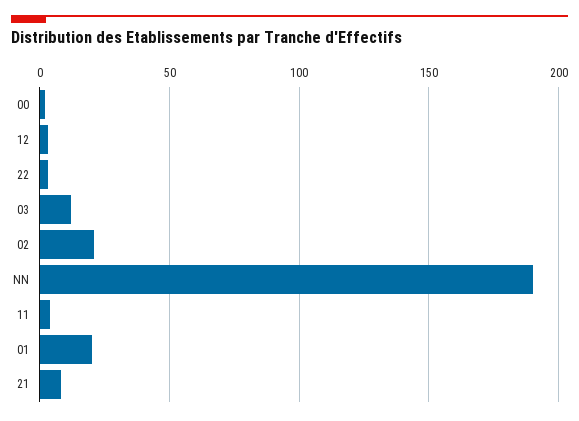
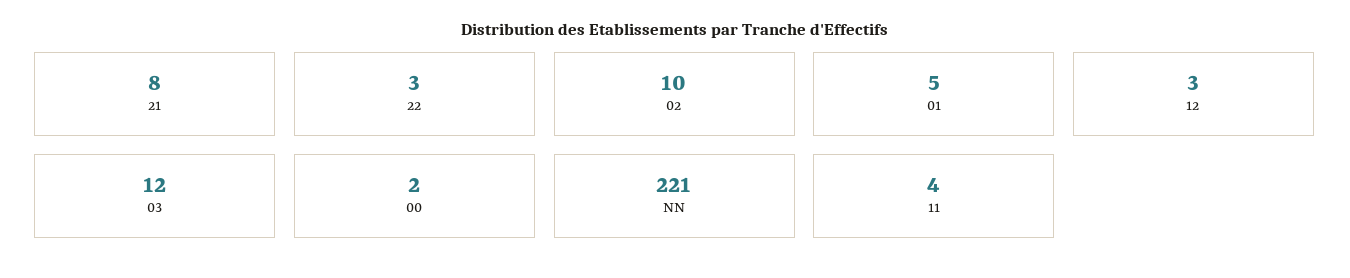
02: 20 -> 10
NN: 190 -> 221
01: 20 -> 5

